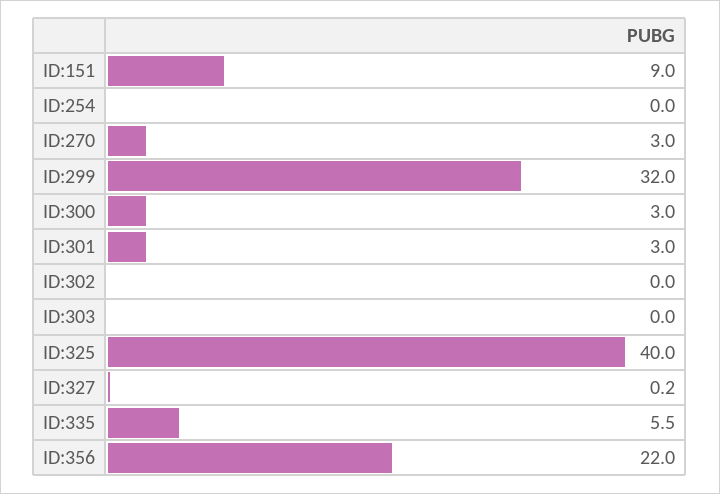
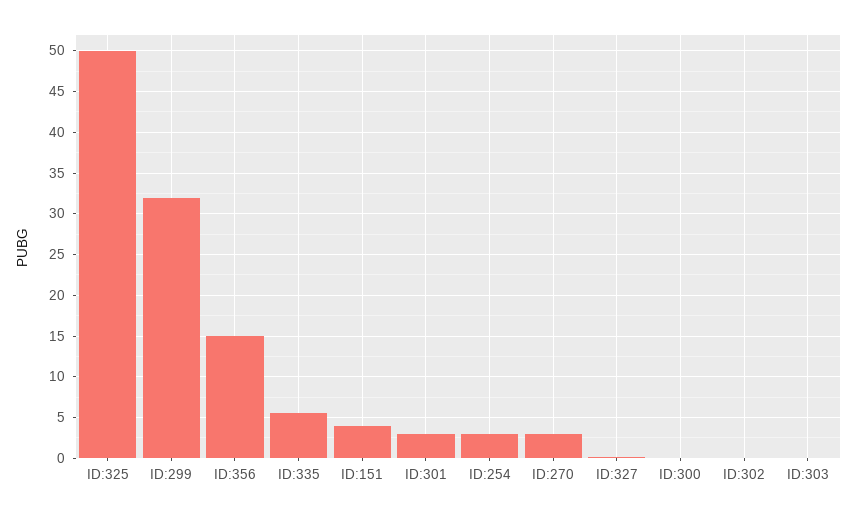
ID:151: 9 -> 4
ID:254: 0 -> 3
ID:300: 3 -> 0
ID:325: 40 -> 50
ID:356: 22 -> 15

